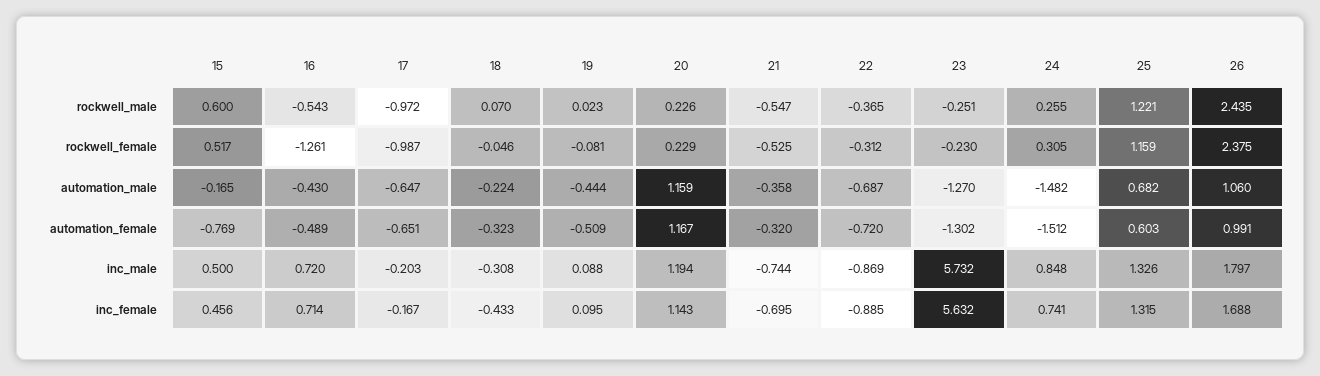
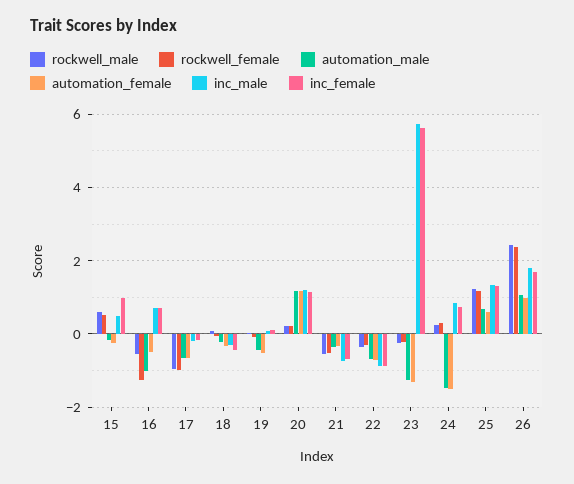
automation_male, 16: -0.43 -> -1
automation_female, 15: -0.769 -> -0.2
inc_female, 15: 0.456 -> 1

